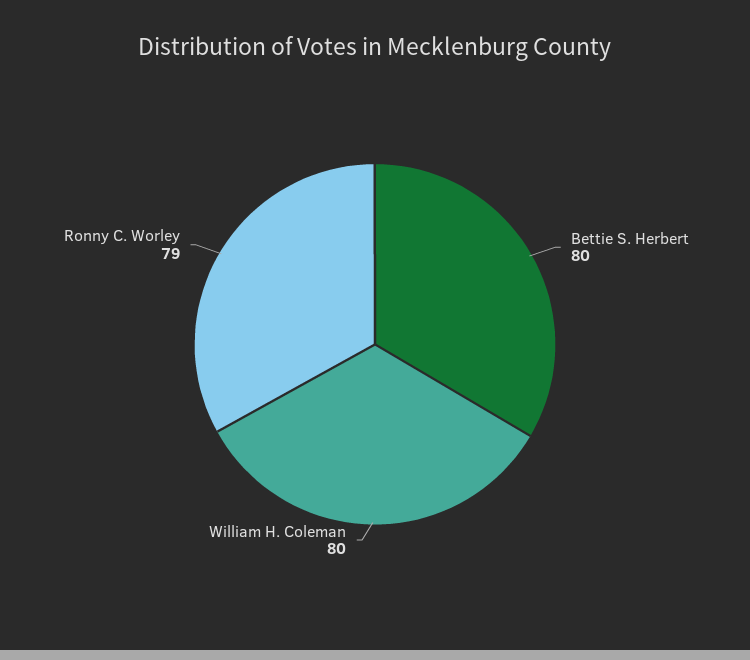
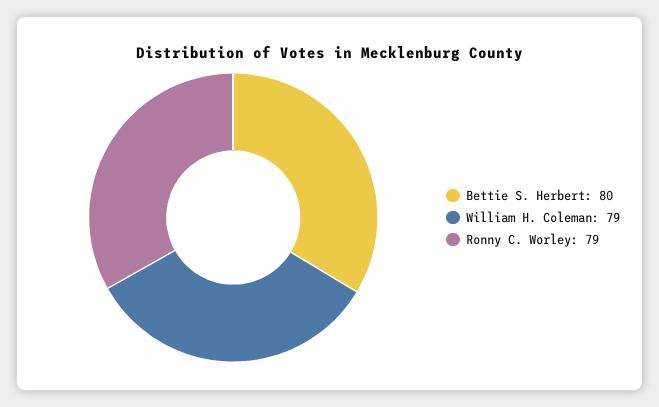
William H. Coleman: 80 -> 79

